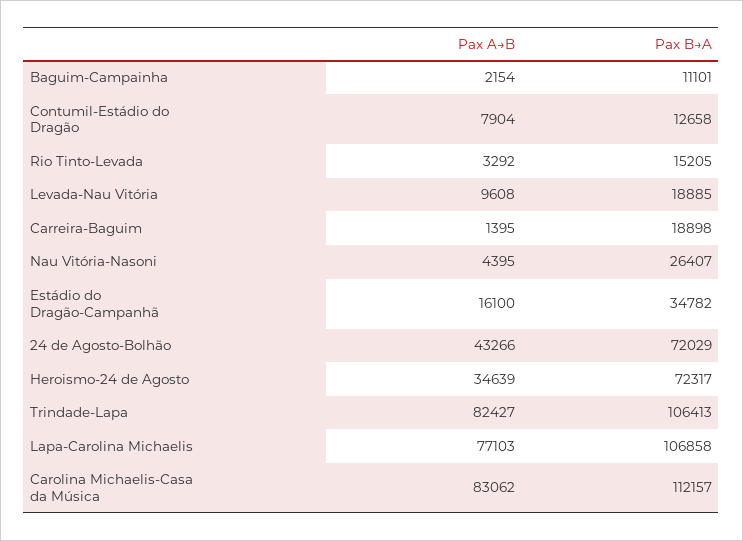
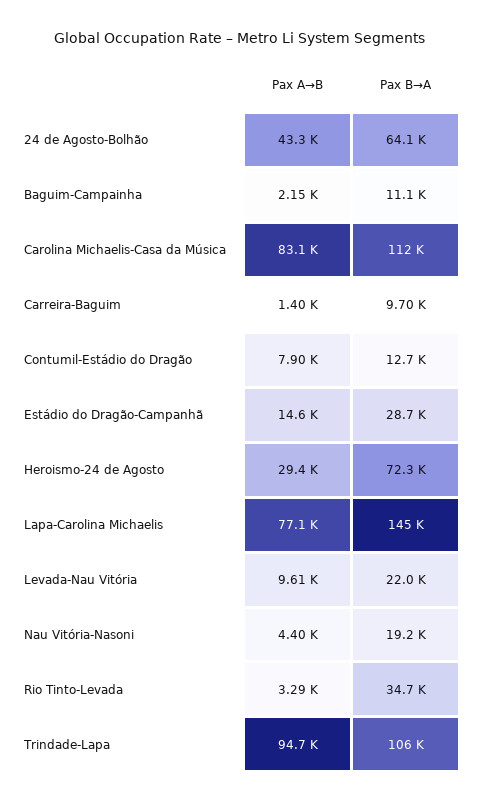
Pax B→A, Rio Tinto-Levada: 15205 -> 34700
Pax B→A, Levada-Nau Vitória: 18885 -> 22000
Pax B→A, Carreira-Baguim: 18898 -> 9700
Pax B→A, Nau Vitória-Nasoni: 26407 -> 19200
Pax A→B, Estádio do Dragão-Campanhã: 16100 -> 14600
Pax B→A, Estádio do Dragão-Campanhã: 34782 -> 28700
Pax B→A, 24 de Agosto-Bolhão: 72029 -> 64100
Pax A→B, Heroismo-24 de Agosto: 34639 -> 29400
Pax A→B, Trindade-Lapa: 82427 -> 94700
Pax B→A, Lapa-Carolina Michaelis: 106858 -> 145000

